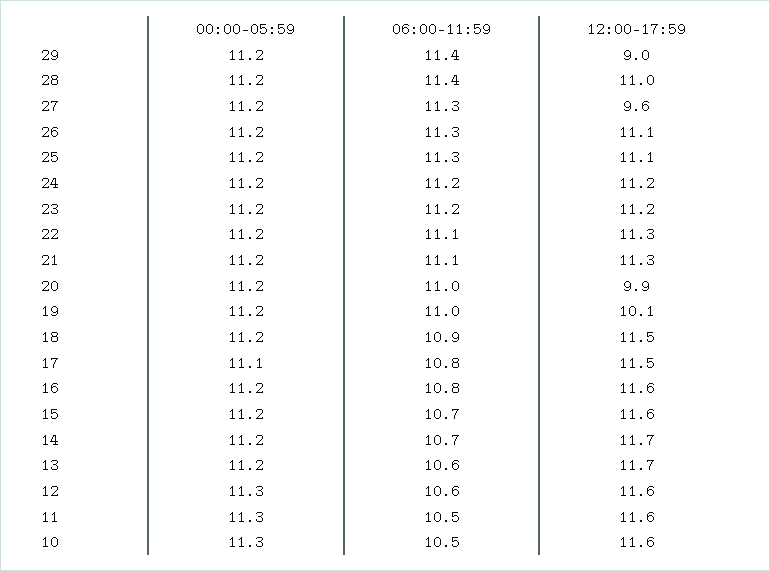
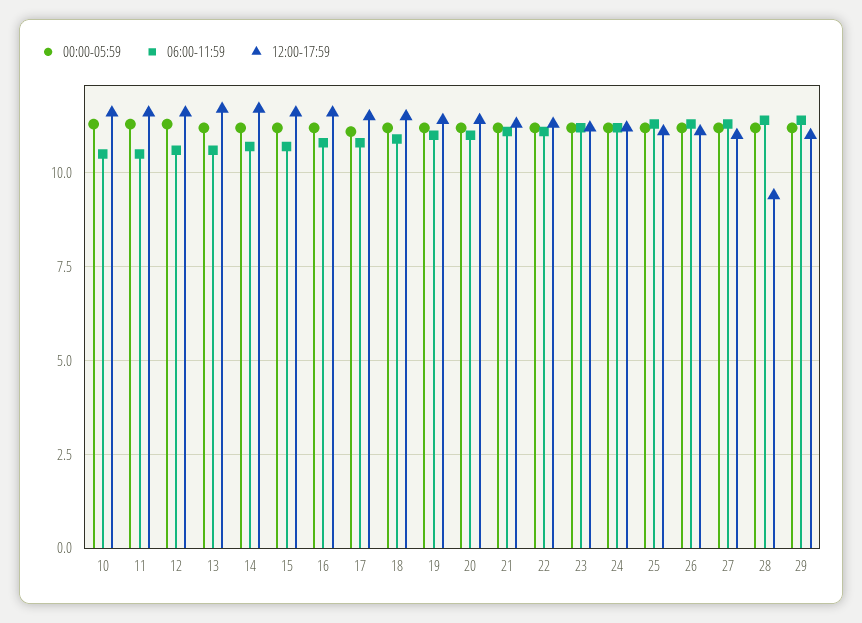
12:00-17:59, 29: 9 -> 11
12:00-17:59, 28: 11 -> 9.5
12:00-17:59, 27: 9.6 -> 11
12:00-17:59, 20: 9.9 -> 11.5
12:00-17:59, 19: 10.1 -> 11.5

